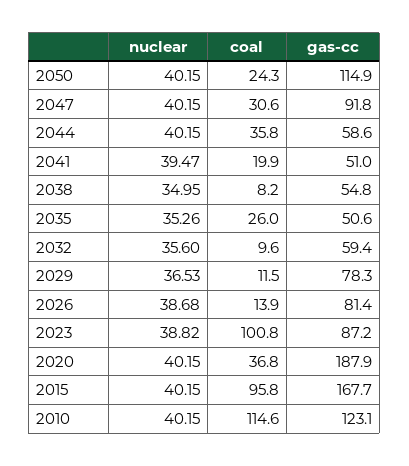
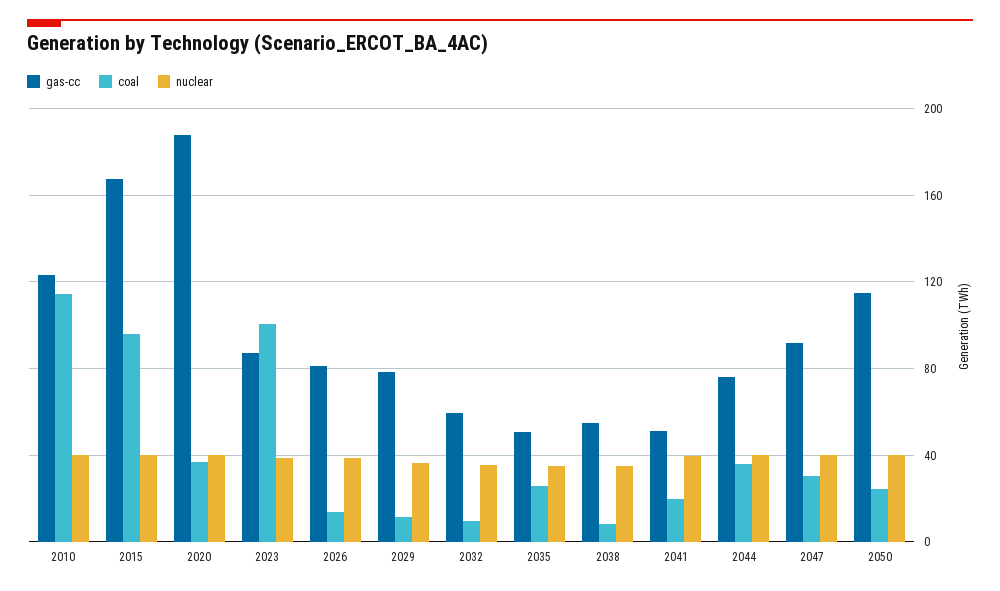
gas-cc, 2044: 58.6 -> 75

